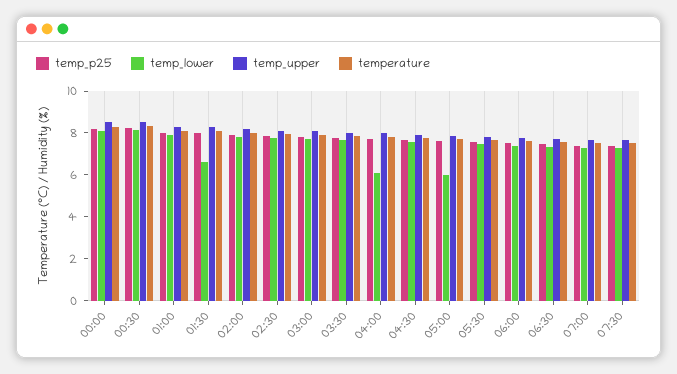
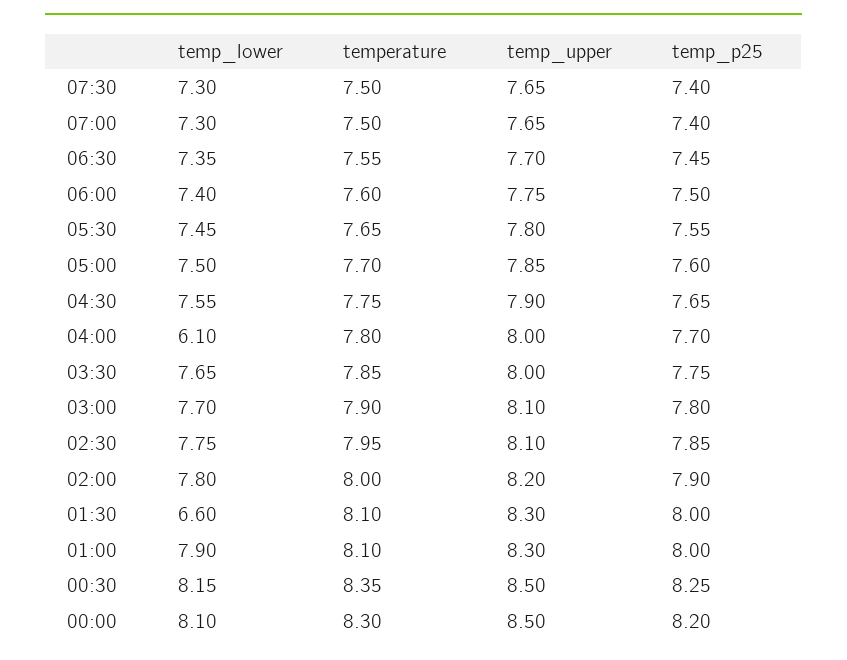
temp_lower, 05:00: 6 -> 7.5

